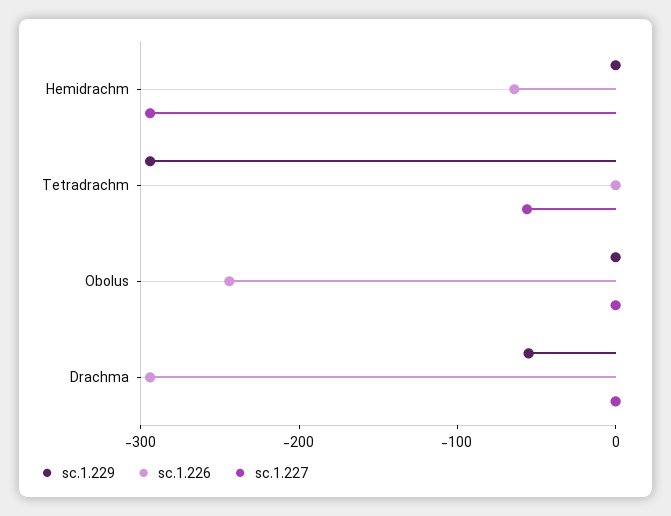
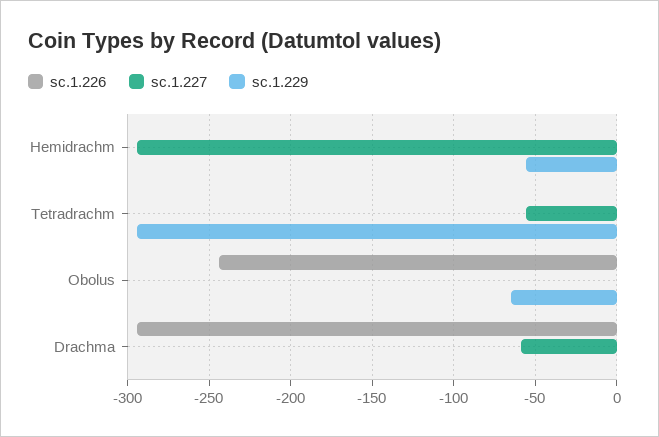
sc.1.229, Hemidrachm: 0 -> -55
sc.1.226, Hemidrachm: -60 -> 0
sc.1.229, Obolus: 0 -> -65
sc.1.229, Drachma: -60 -> 0
sc.1.227, Drachma: 0 -> -60

